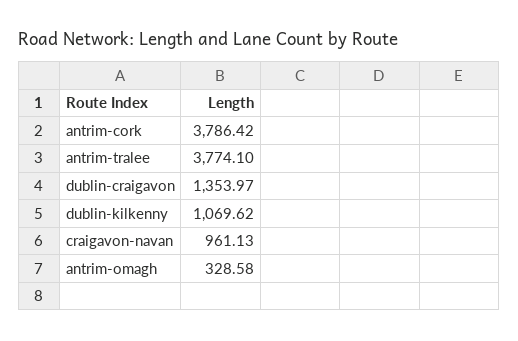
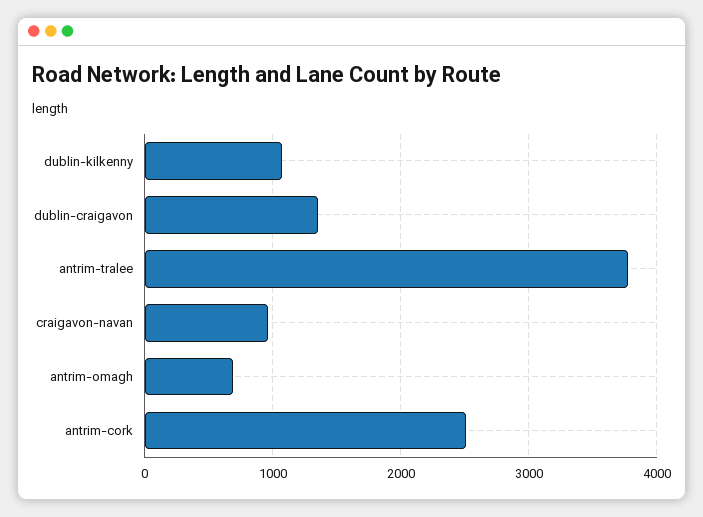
antrim-cork: 3786.42 -> 2500
antrim-omagh: 328.58 -> 700

